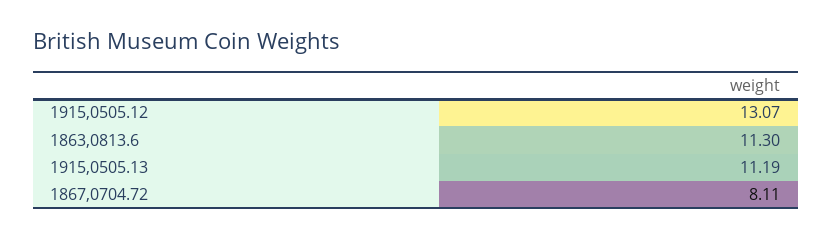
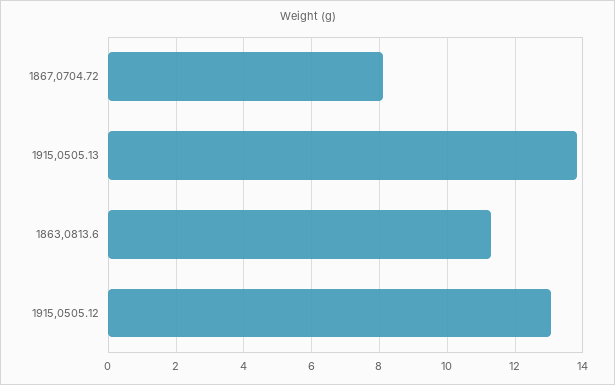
1915,0505.13: 11.19 -> 13.8

